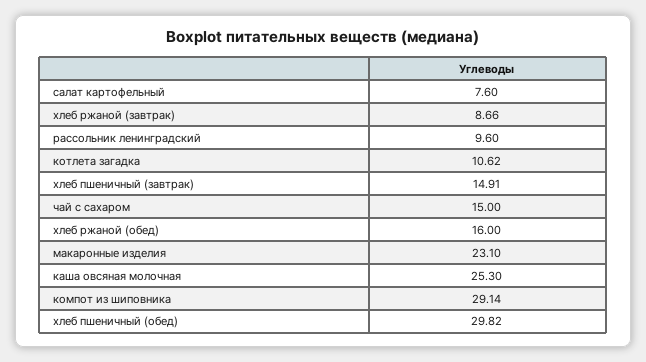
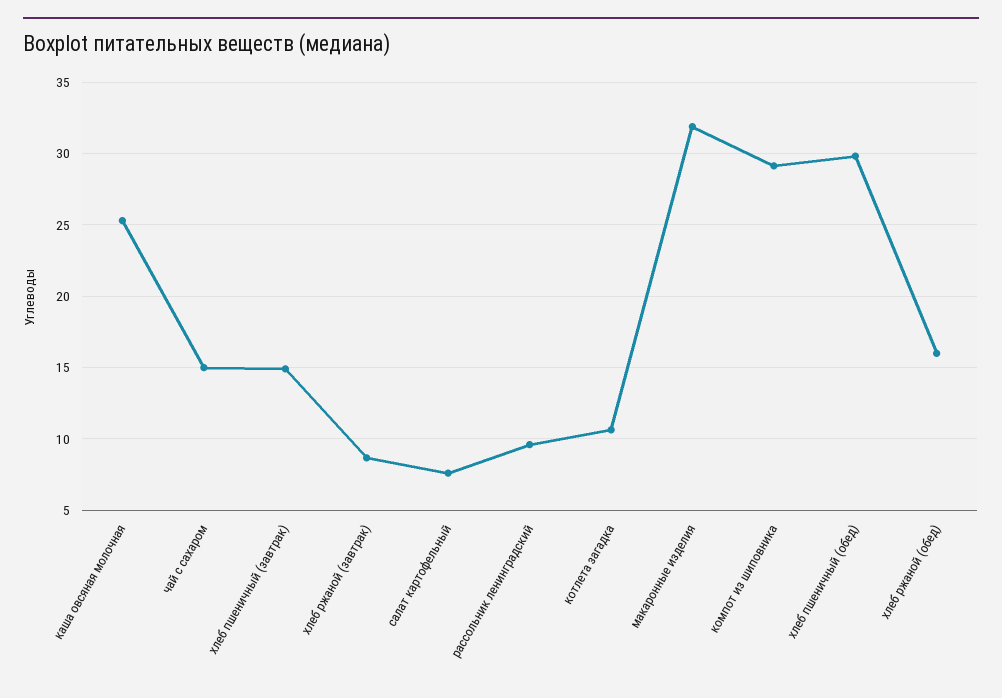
макаронные изделия: 23.1 -> 32

